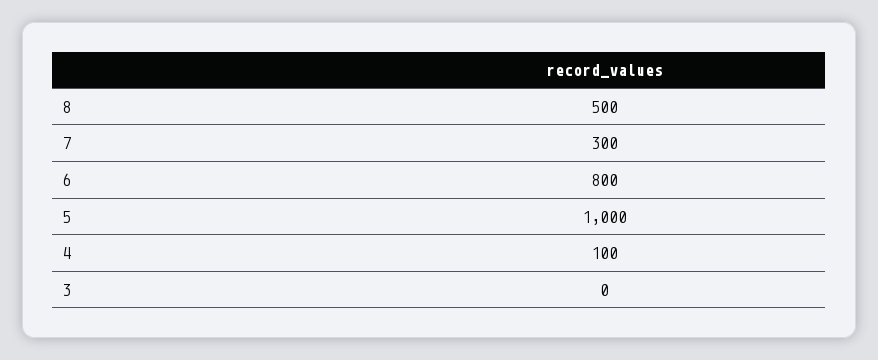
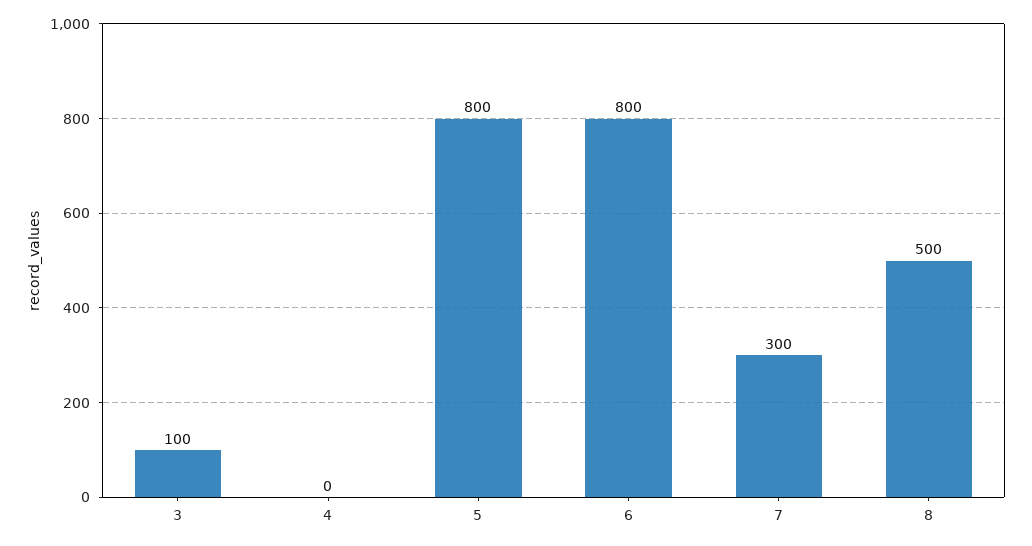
5: 1000 -> 800
4: 100 -> 0
3: 0 -> 100

